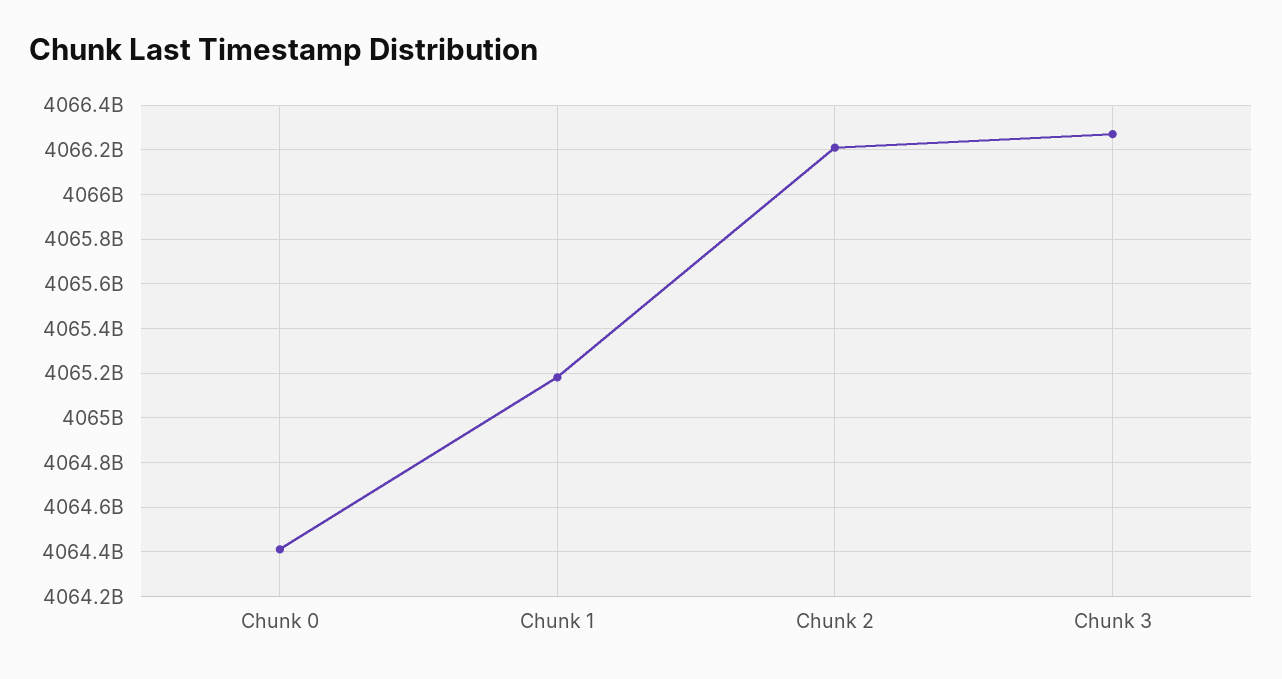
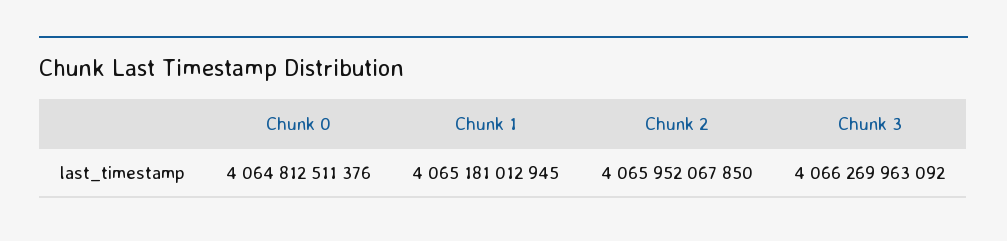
Chunk 0: 4064400000000 -> 4064812511376
Chunk 2: 4066200000000 -> 4065952067850

